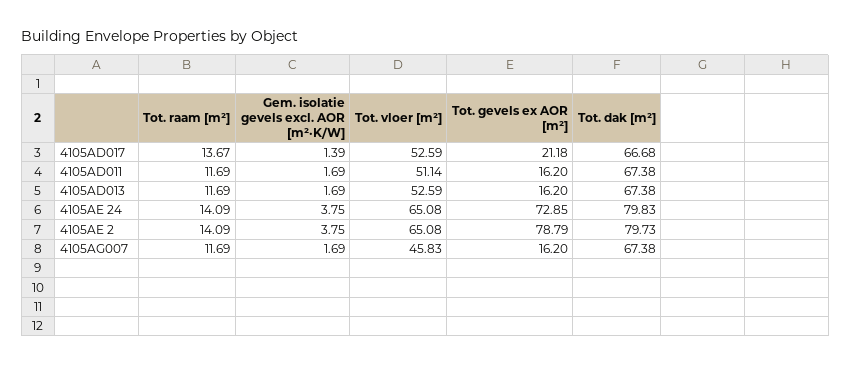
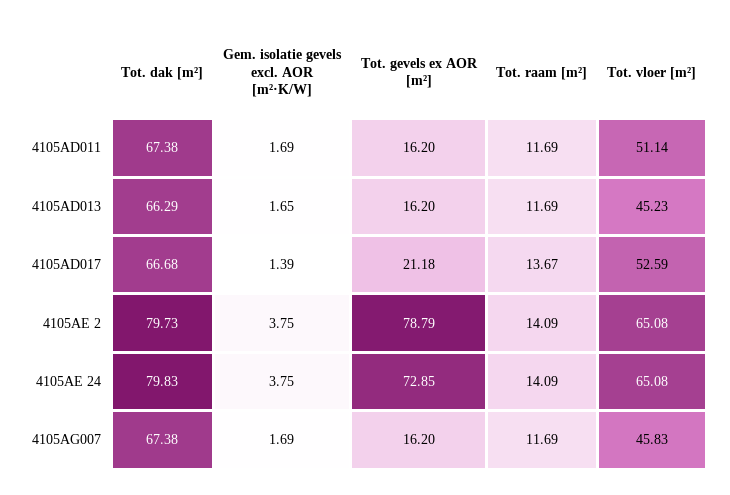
Gem. isolatie gevels excl. AOR [m²·K/W], 4105AD013: 1.69 -> 1.65
Tot. vloer [m²], 4105AD013: 52.59 -> 45.23
Tot. dak [m²], 4105AD013: 67.38 -> 66.29

